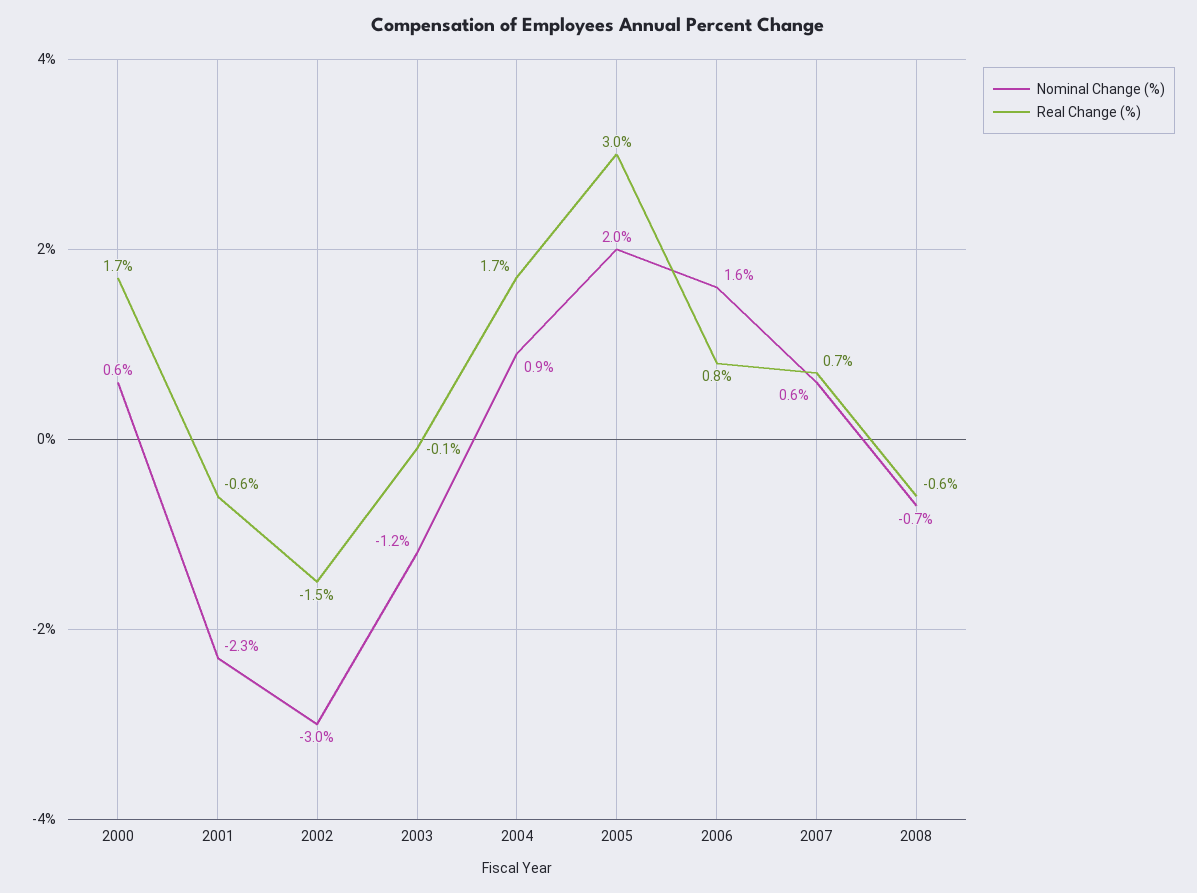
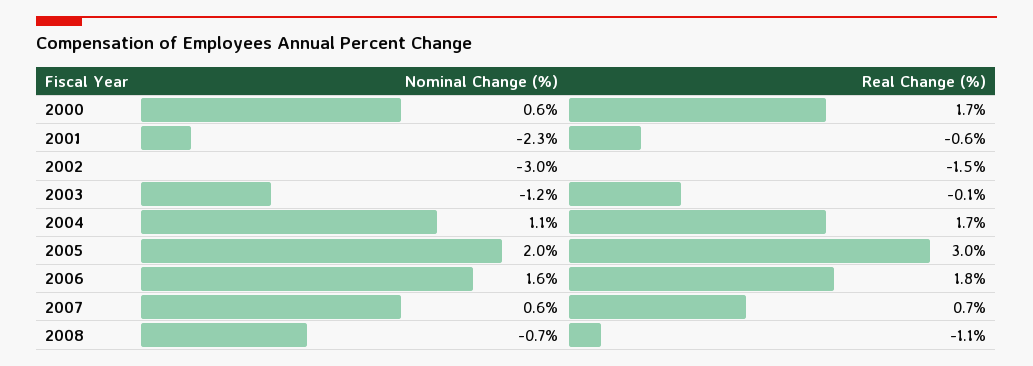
Nominal Change (%), 2004: 0.9 -> 1.1
Real Change (%), 2006: 0.8 -> 1.8
Real Change (%), 2008: -0.6 -> -1.1

